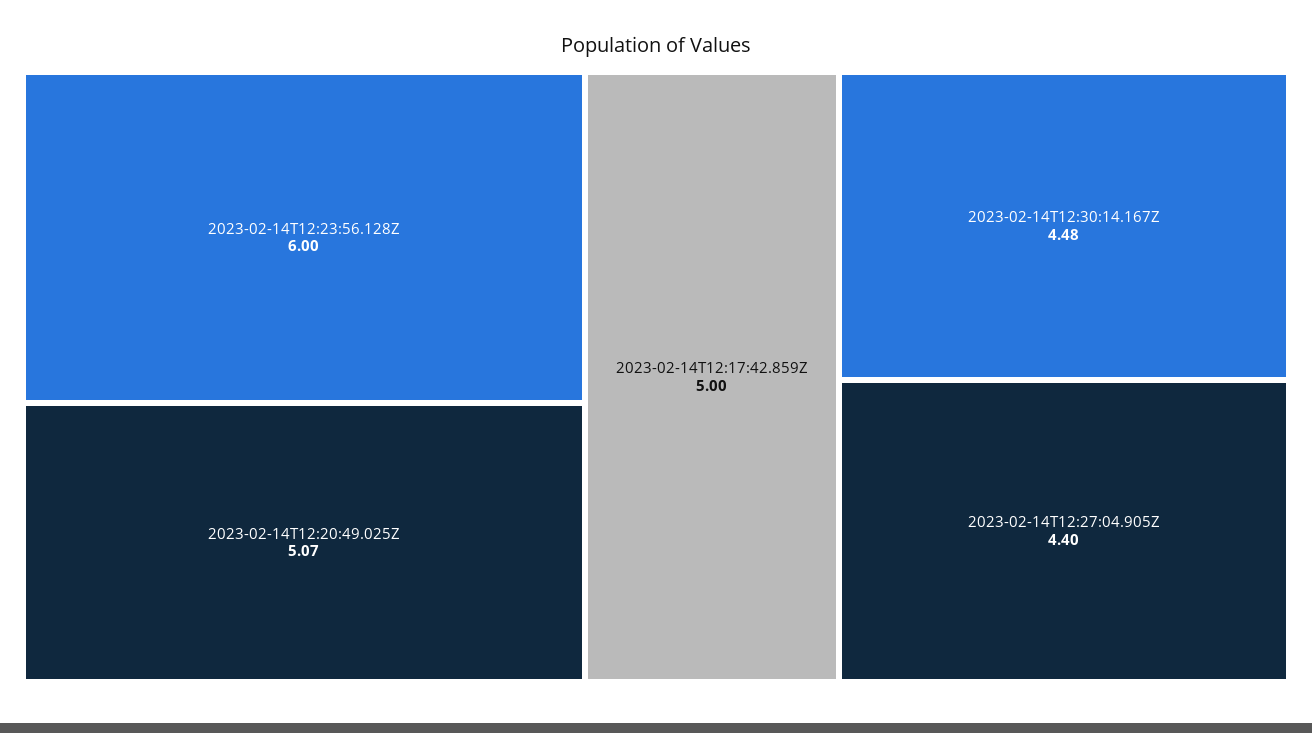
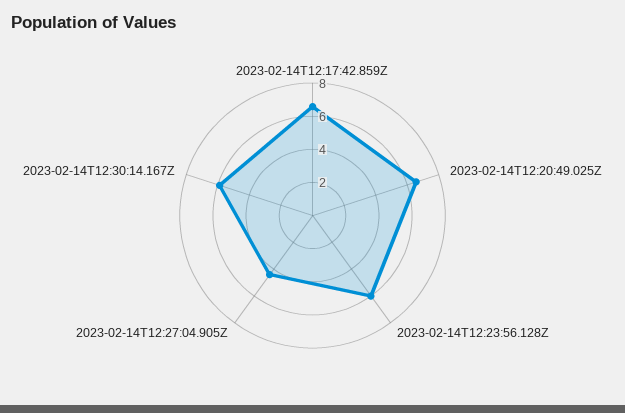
2023-02-14T12:20:49.025Z: 5.07 -> 6.5
2023-02-14T12:17:42.859Z: 5 -> 6.5
2023-02-14T12:30:14.167Z: 4.48 -> 6

